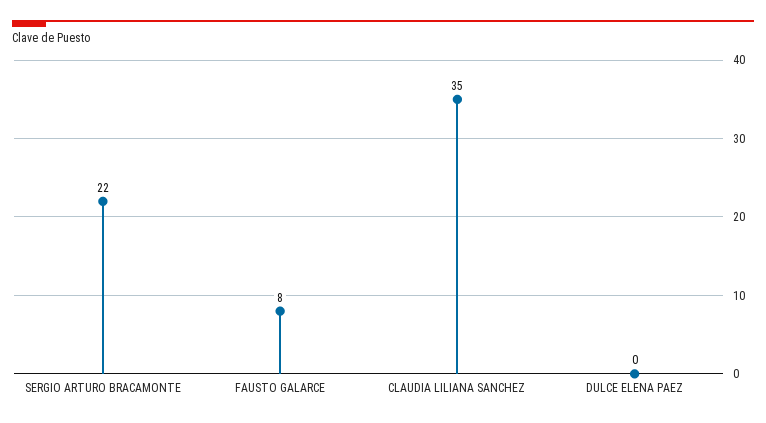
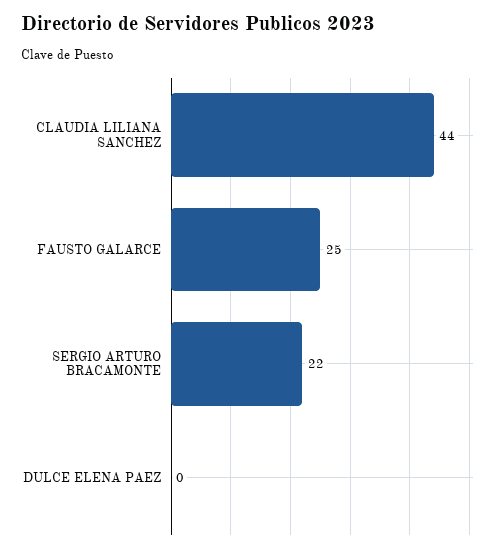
FAUSTO GALARCE: 8 -> 25
CLAUDIA LILIANA SANCHEZ: 35 -> 44

